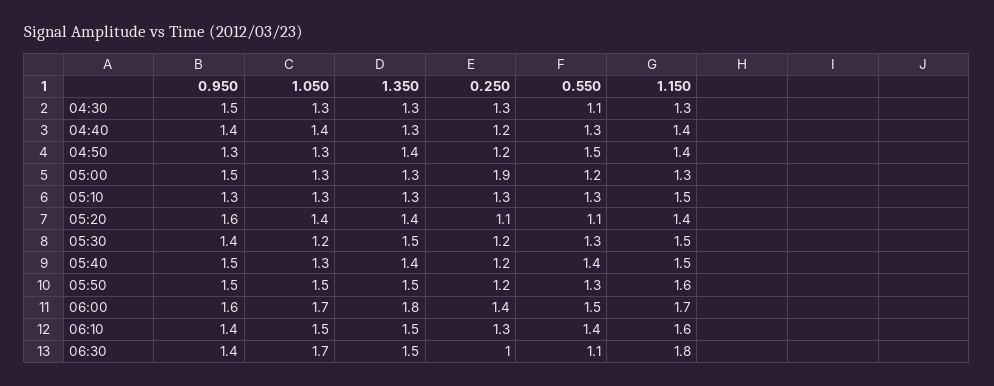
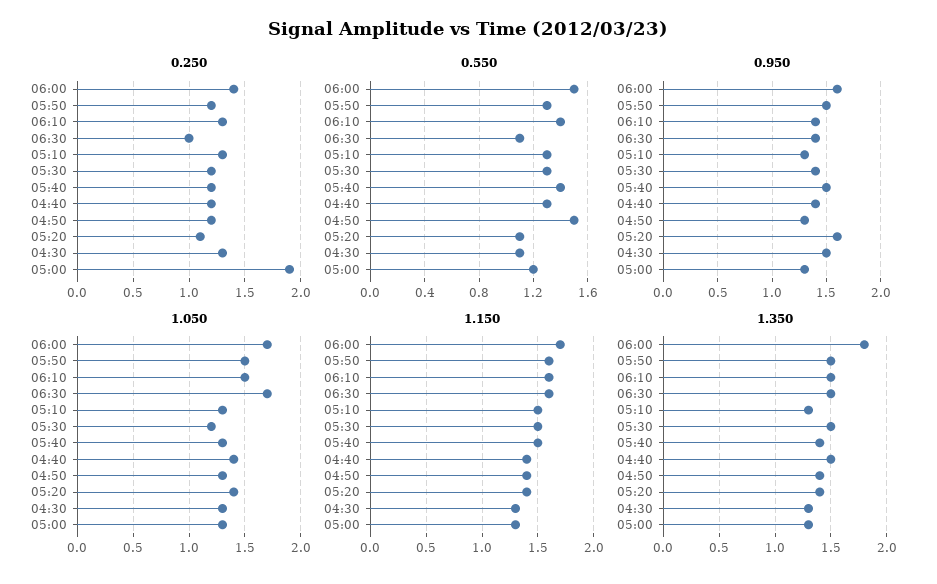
1.350, 04:40: 1.3 -> 1.5
0.950, 05:00: 1.5 -> 1.3
1.150, 06:30: 1.8 -> 1.6

